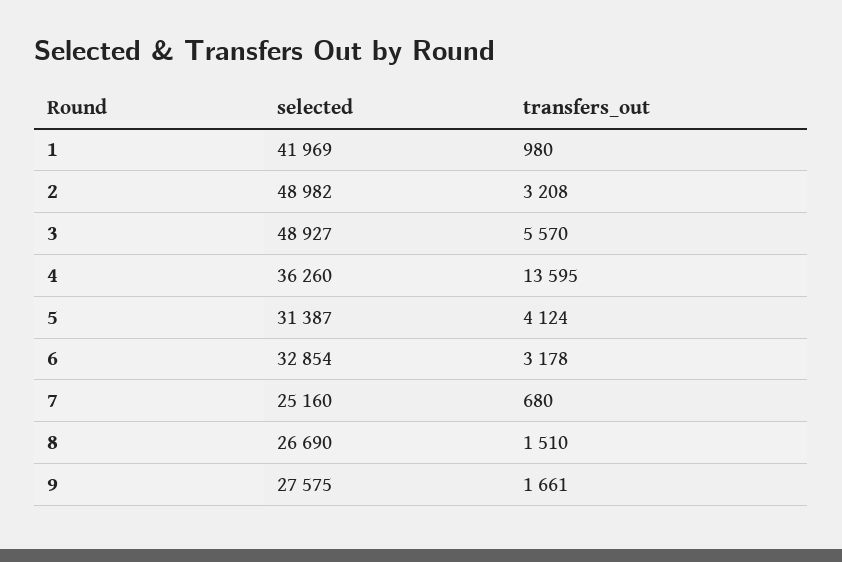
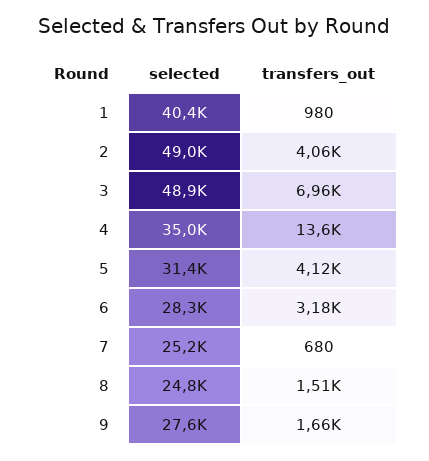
selected, 1: 41969 -> 40400
transfers_out, 2: 3208 -> 4060
transfers_out, 3: 5570 -> 6960
selected, 4: 36260 -> 35000
selected, 6: 32854 -> 28300
selected, 8: 26690 -> 24800

